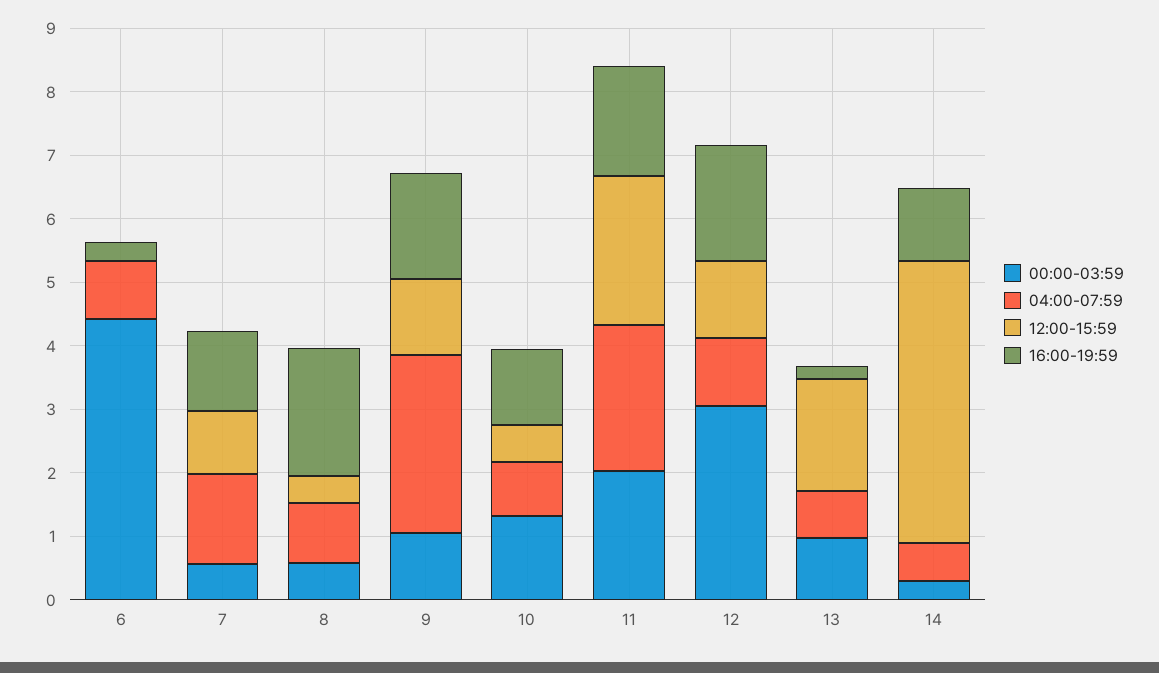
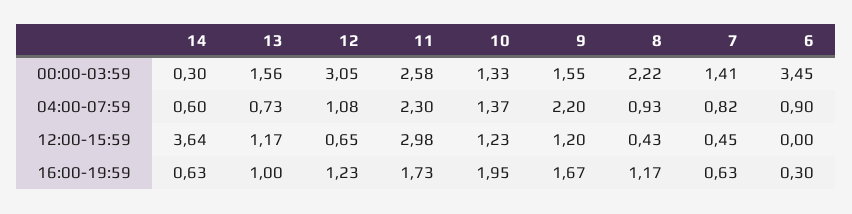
00:00-03:59, 6: 4.4 -> 3.45
00:00-03:59, 7: 0.6 -> 1.41
04:00-07:59, 7: 1.4 -> 0.82
12:00-15:59, 7: 1 -> 0.45
16:00-19:59, 7: 1.2 -> 0.63
00:00-03:59, 8: 0.6 -> 2.22
16:00-19:59, 8: 2 -> 1.17
00:00-03:59, 9: 1 -> 1.55
04:00-07:59, 9: 2.8 -> 2.2
04:00-07:59, 10: 0.8 -> 1.37
12:00-15:59, 10: 0.6 -> 1.23
16:00-19:59, 10: 1.2 -> 1.95
00:00-03:59, 11: 2 -> 2.58
12:00-15:59, 11: 2.4 -> 2.98
12:00-15:59, 12: 1.2 -> 0.65
16:00-19:59, 12: 1.8 -> 1.23
00:00-03:59, 13: 1 -> 1.56
12:00-15:59, 13: 1.8 -> 1.17
16:00-19:59, 13: 0.2 -> 1
12:00-15:59, 14: 4.4 -> 3.64
16:00-19:59, 14: 1.2 -> 0.63

